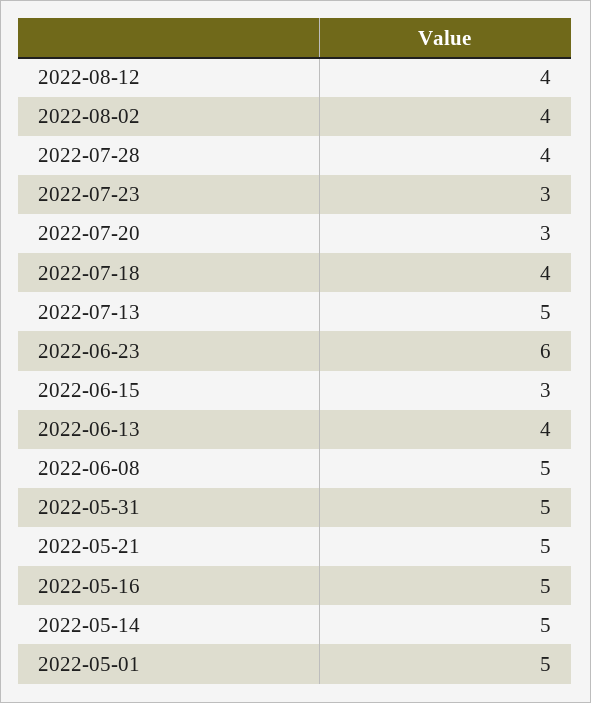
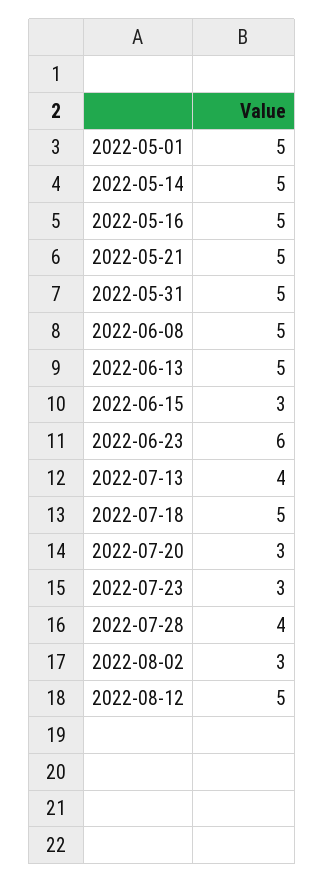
2022-08-12: 4 -> 5
2022-08-02: 4 -> 3
2022-07-18: 4 -> 5
2022-07-13: 5 -> 4
2022-06-13: 4 -> 5

